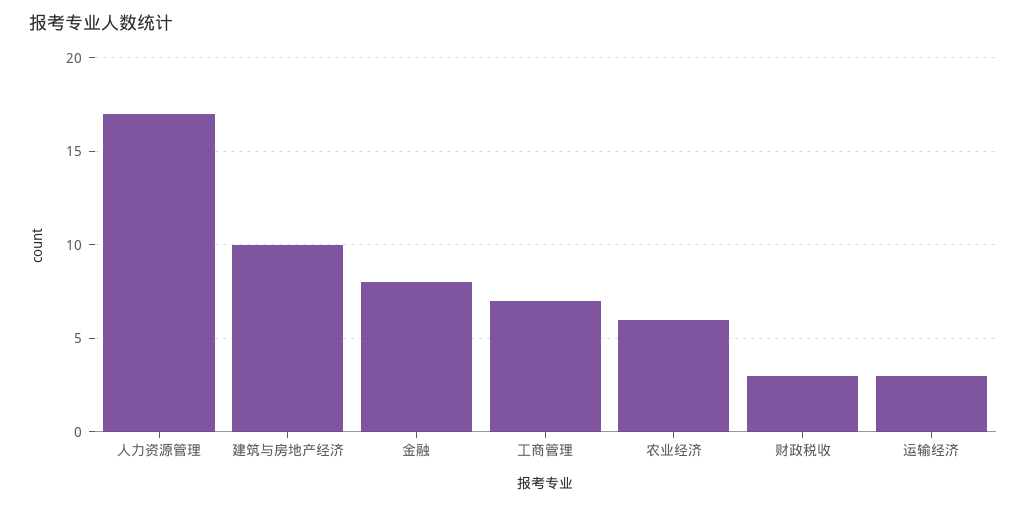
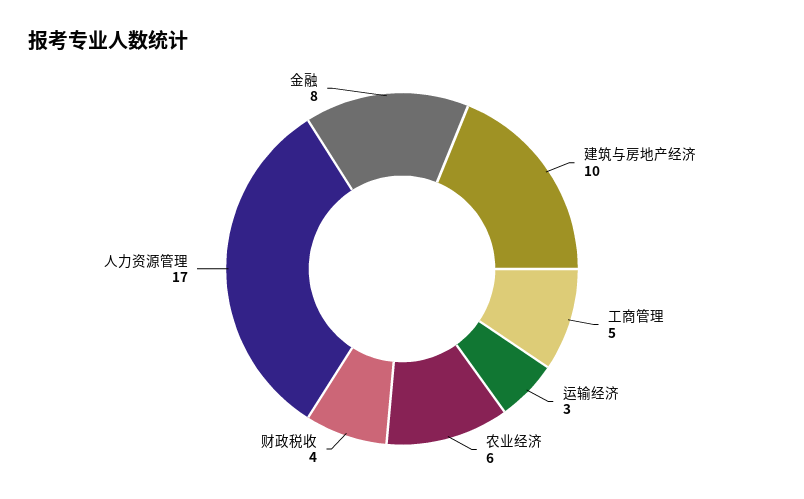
工商管理: 7 -> 5
财政税收: 3 -> 4

